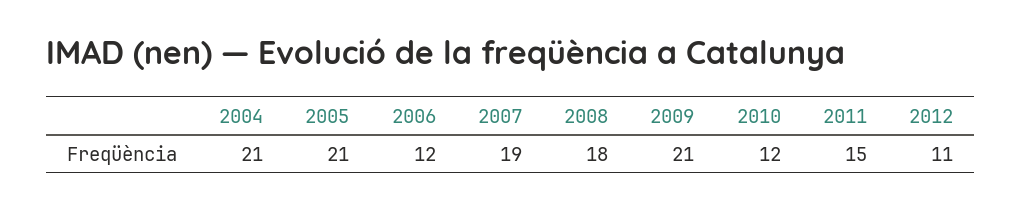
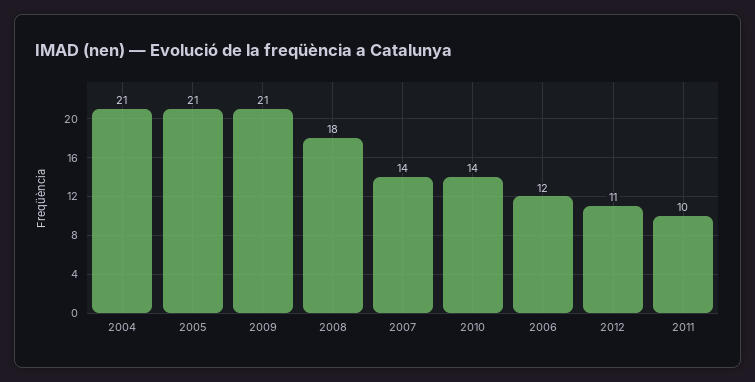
2007: 19 -> 14
2010: 12 -> 14
2011: 15 -> 10

